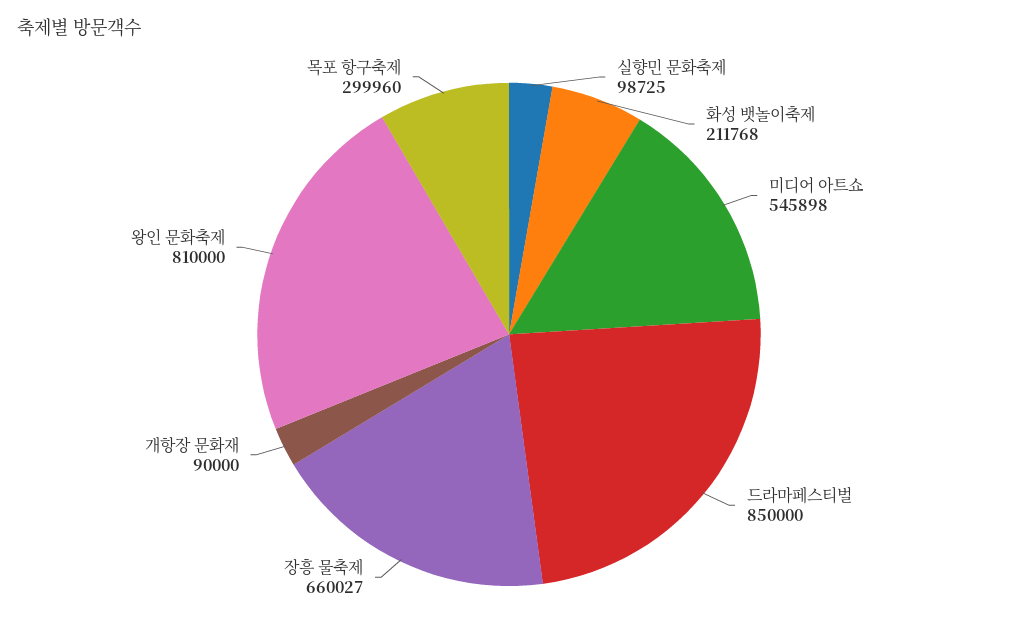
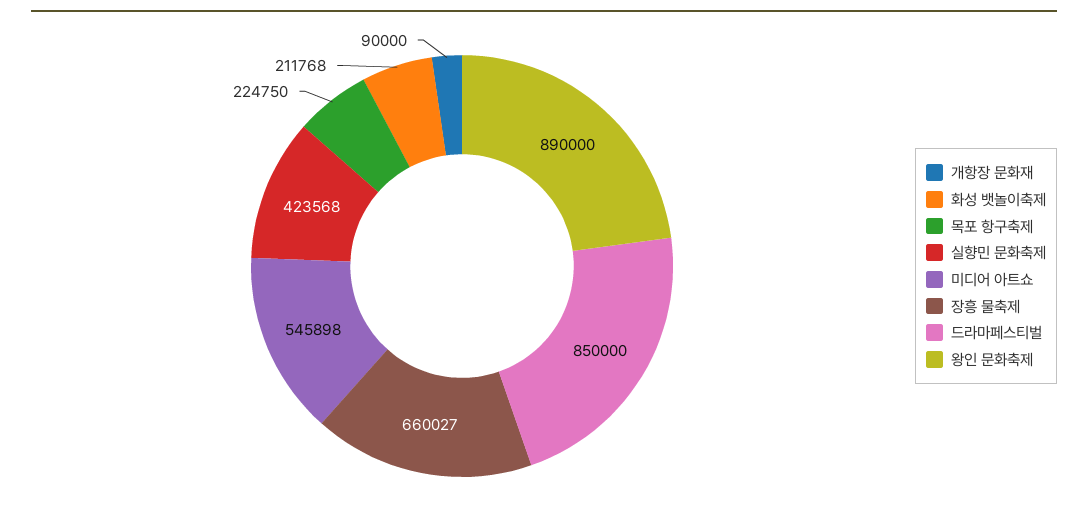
실향민 문화축제: 98725 -> 423568
왕인 문화축제: 810000 -> 890000
목포 항구축제: 299960 -> 224750

